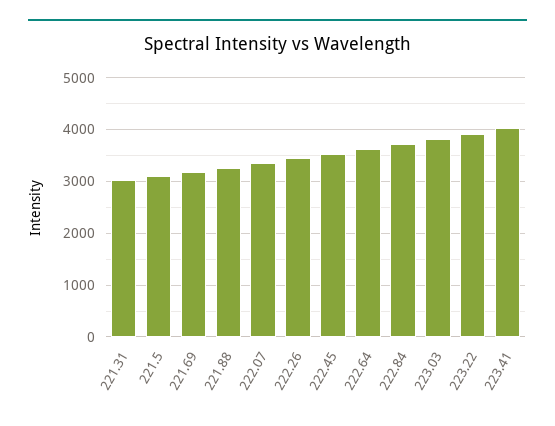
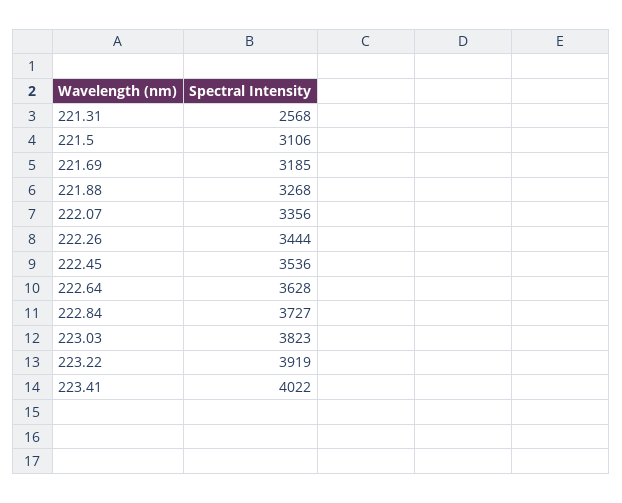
221.31: 3000 -> 2568

